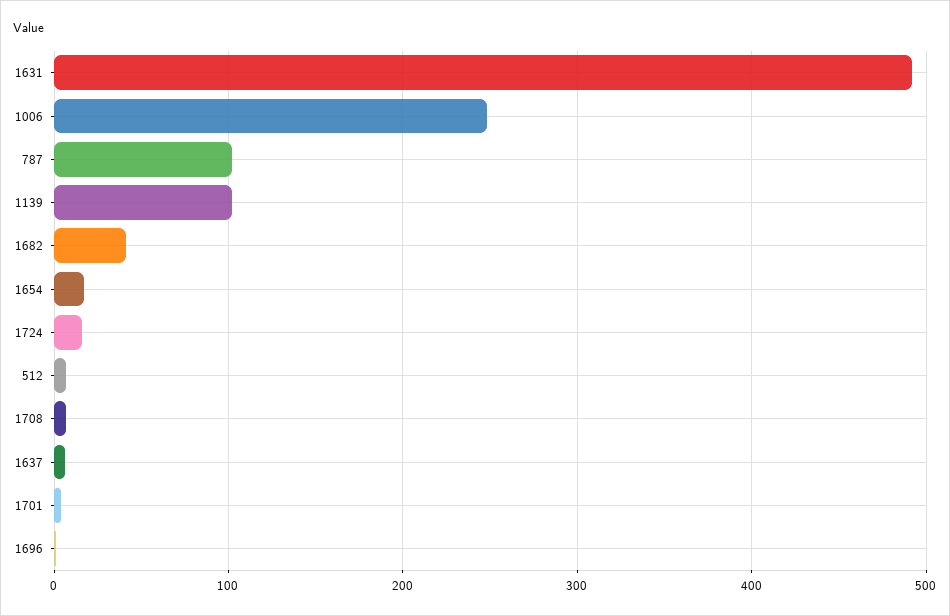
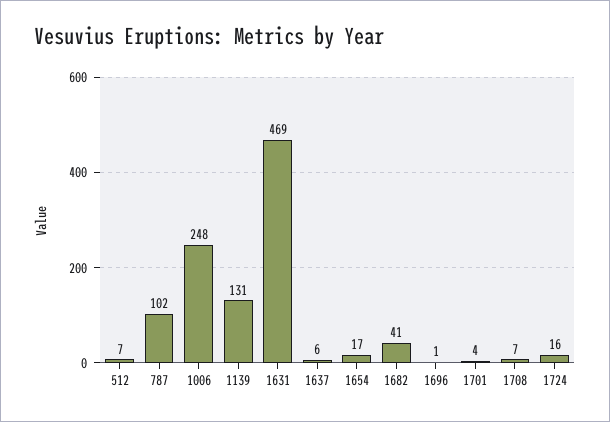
1631: 490 -> 469
1139: 100 -> 131

